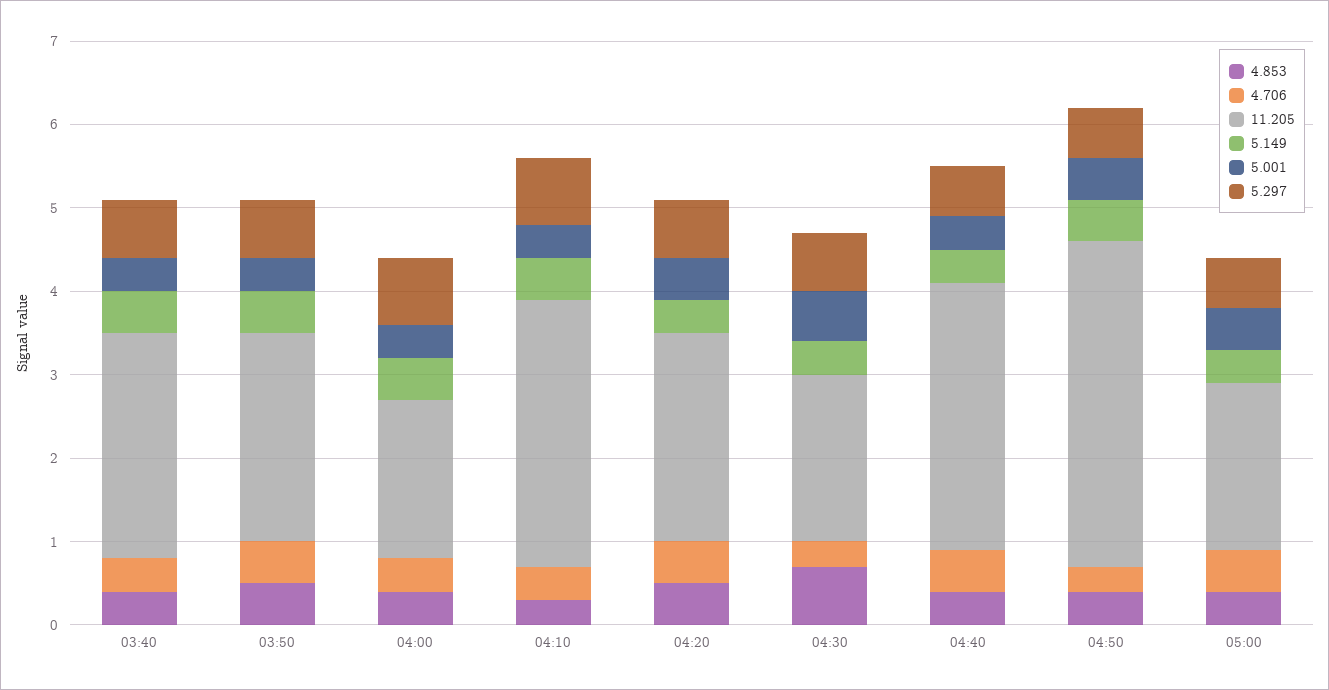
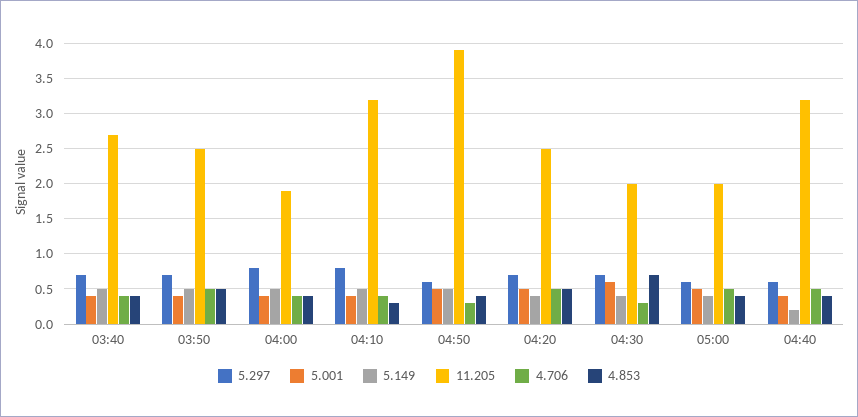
5.149, 04:40: 0.4 -> 0.2

